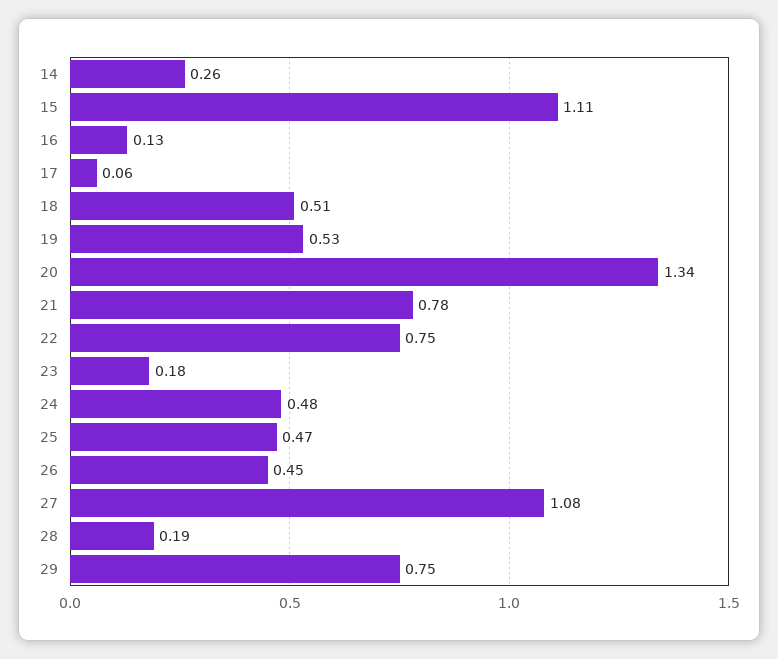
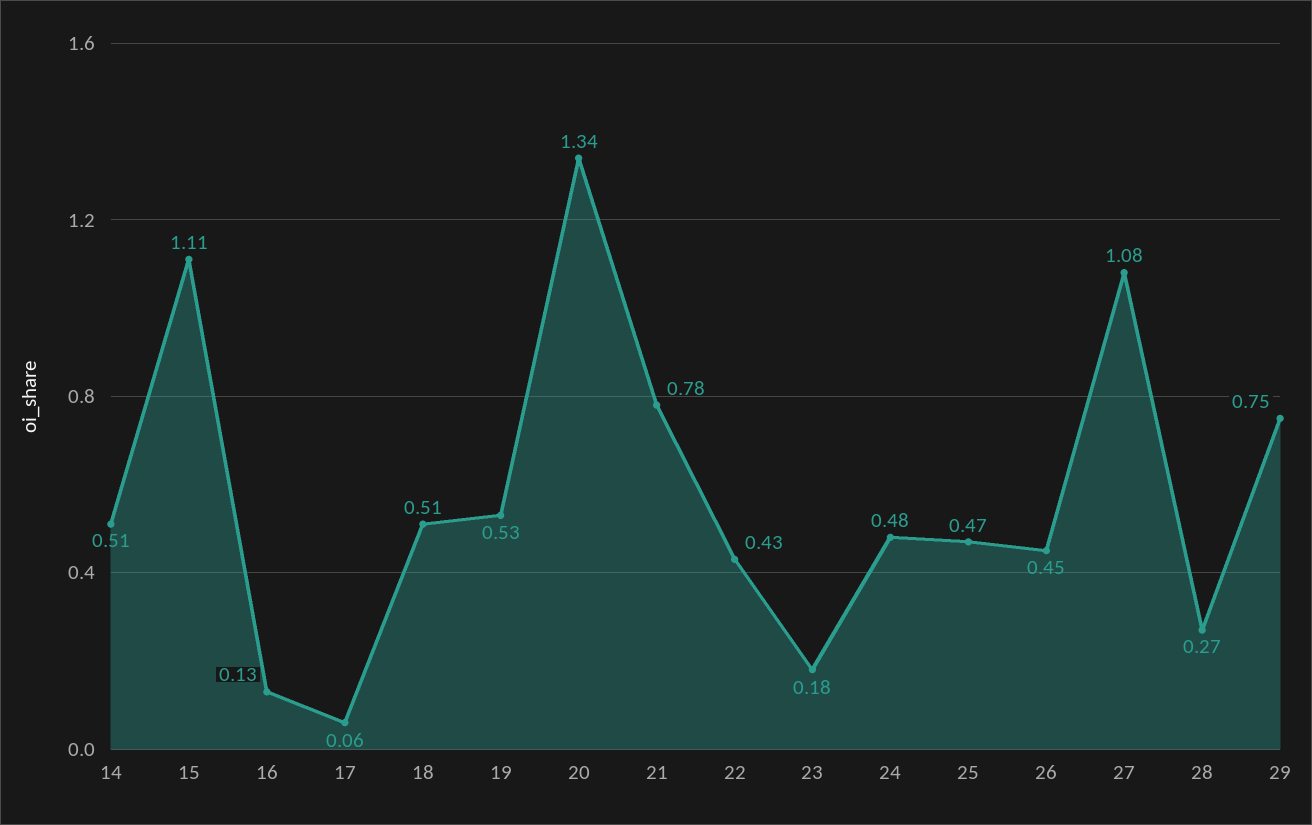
14: 0.26 -> 0.51
22: 0.75 -> 0.43
28: 0.19 -> 0.27

